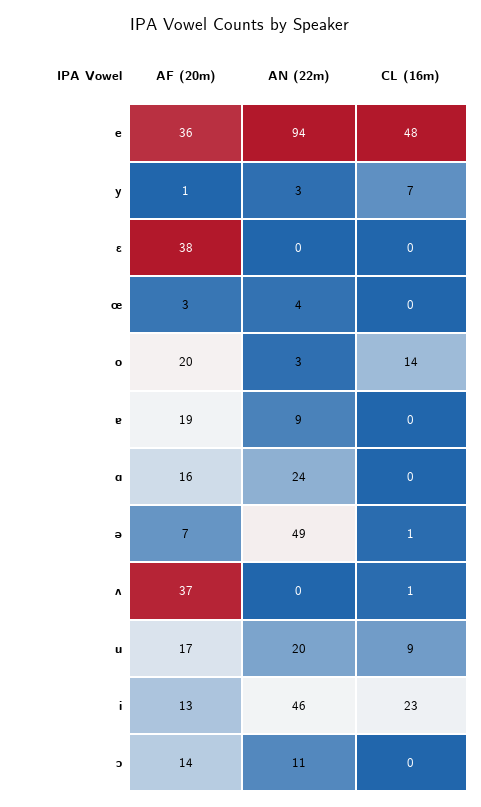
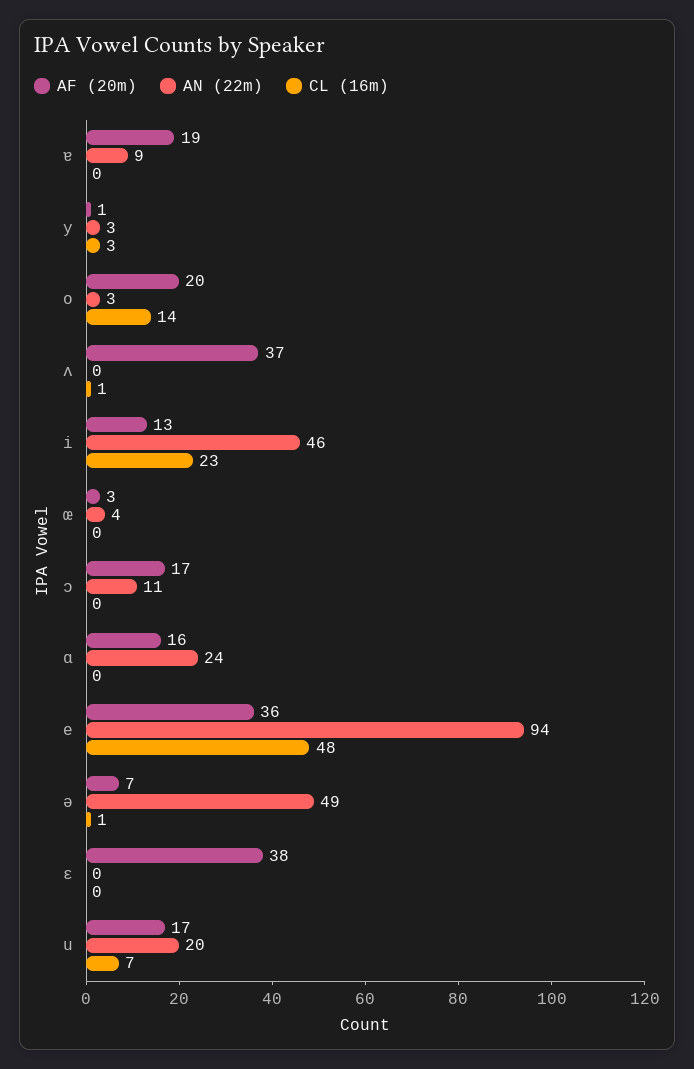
CL (16m), y: 7 -> 3
CL (16m), u: 9 -> 7
AF (20m), ɔ: 14 -> 17

